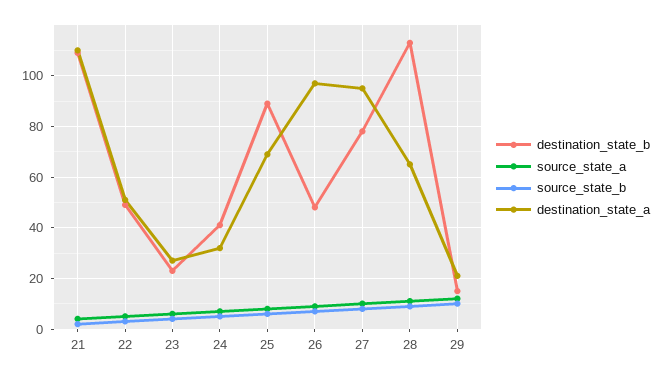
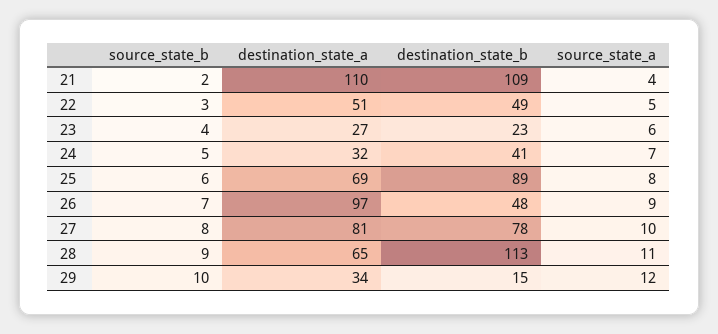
destination_state_a, 27: 95 -> 81
destination_state_a, 29: 20 -> 34

